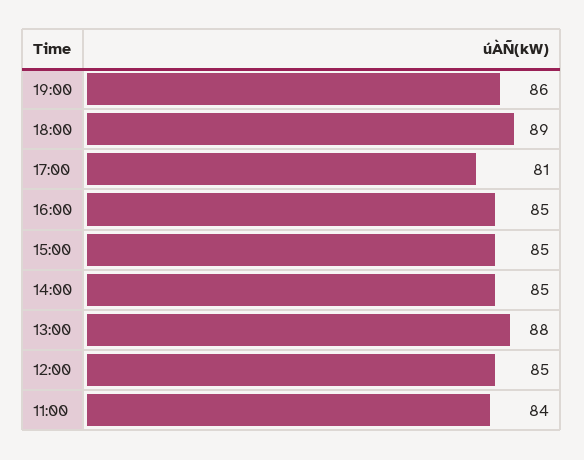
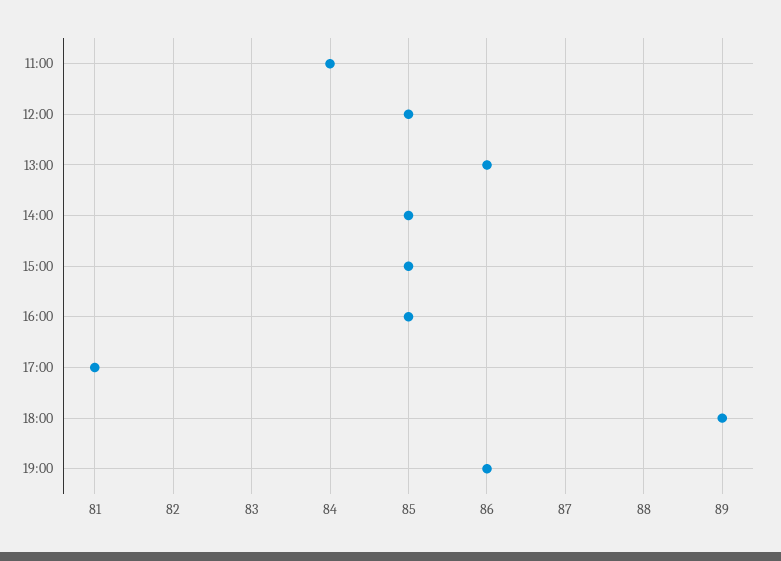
13:00: 88 -> 86

